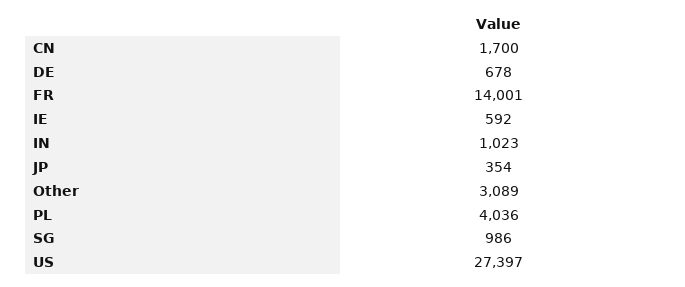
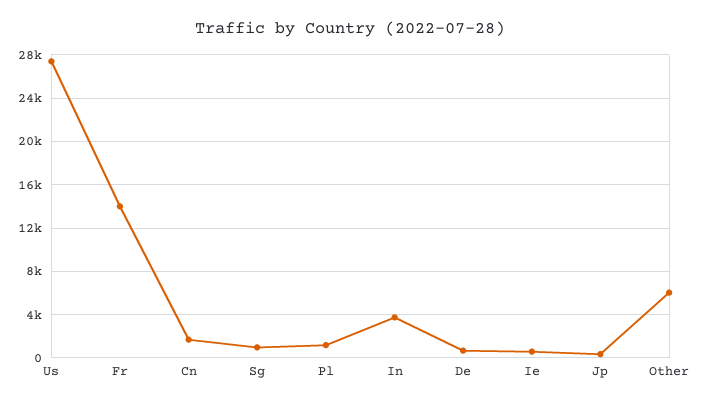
IN: 1023 -> 4000
Other: 3089 -> 6000
PL: 4036 -> 1000

